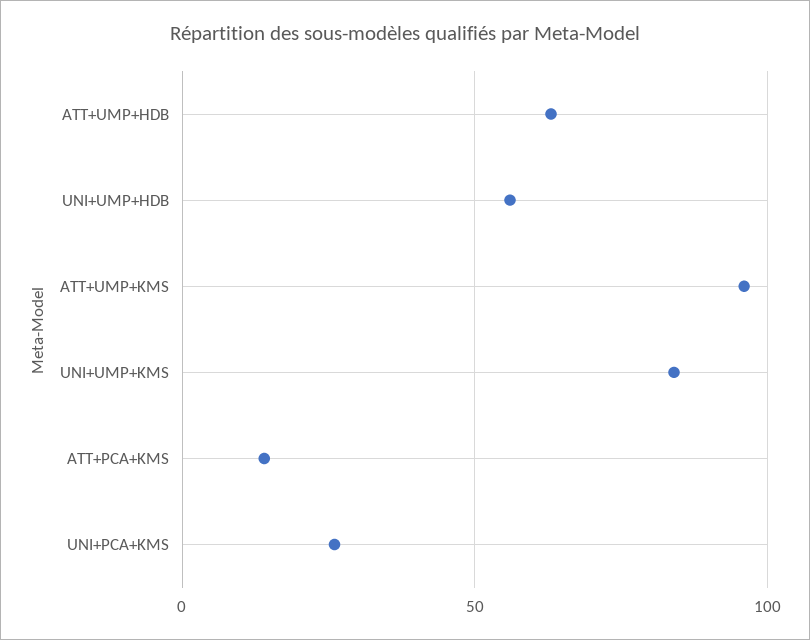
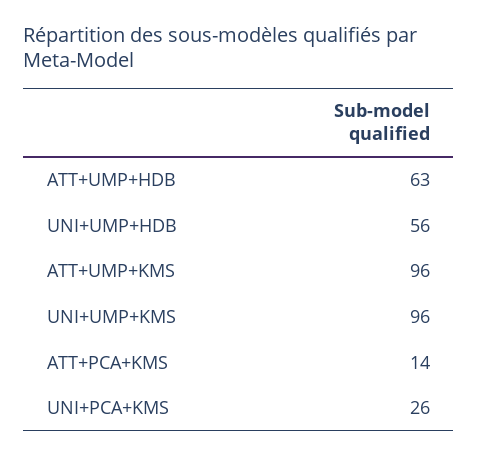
UNI+UMP+KMS: 85 -> 96

